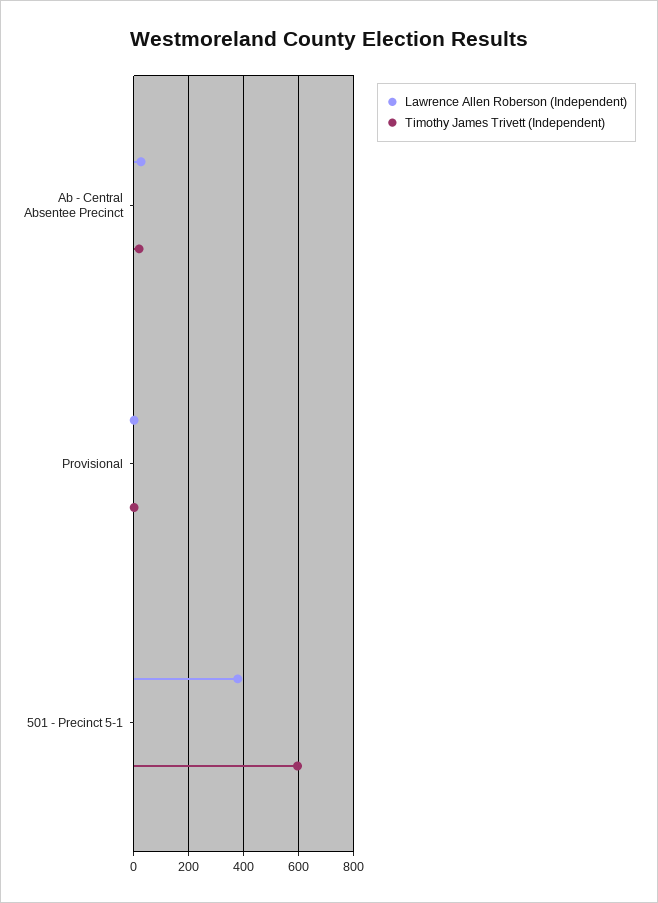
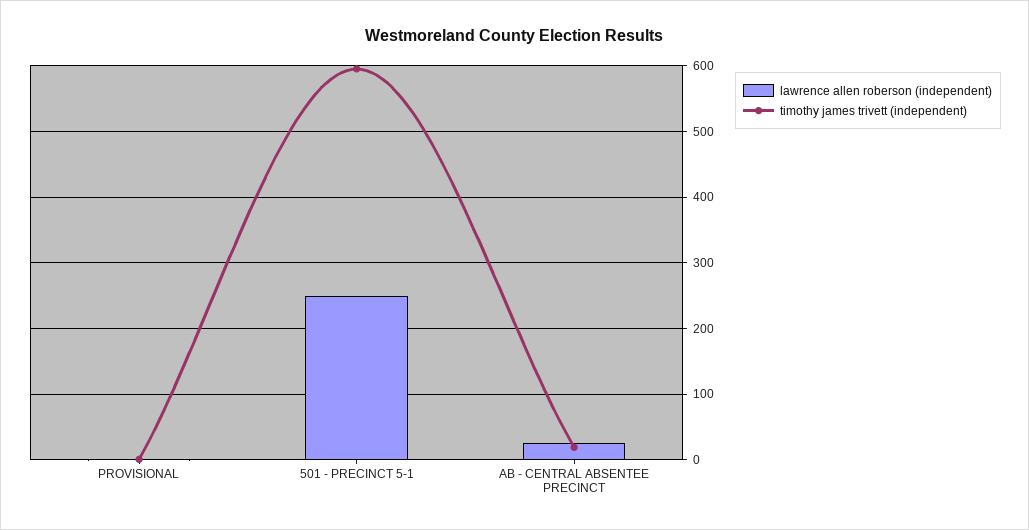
Lawrence Allen Roberson (Independent), 501 - Precinct 5-1: 375 -> 250

